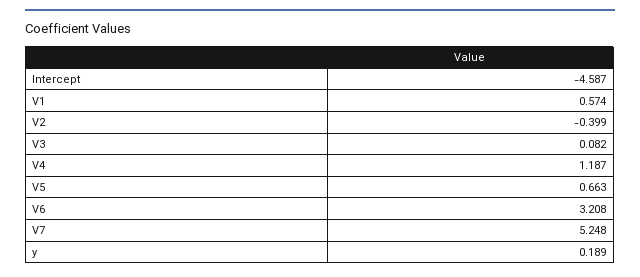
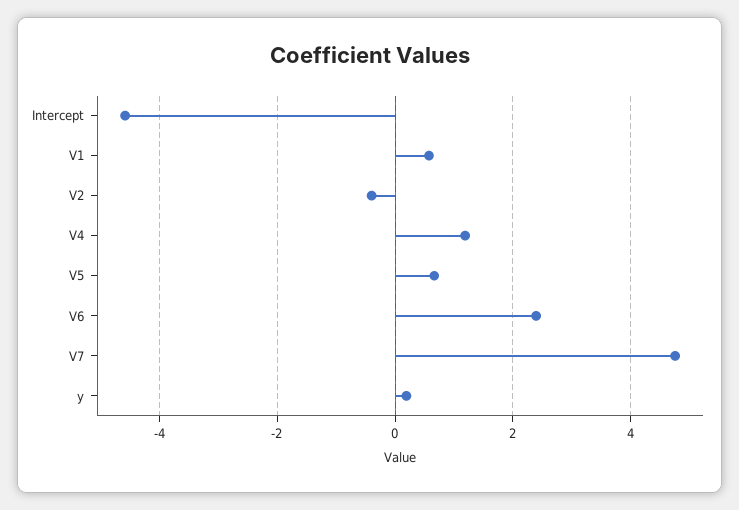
V3: 0.082 -> none
V6: 3.208 -> 2.4
V7: 5.248 -> 4.8

